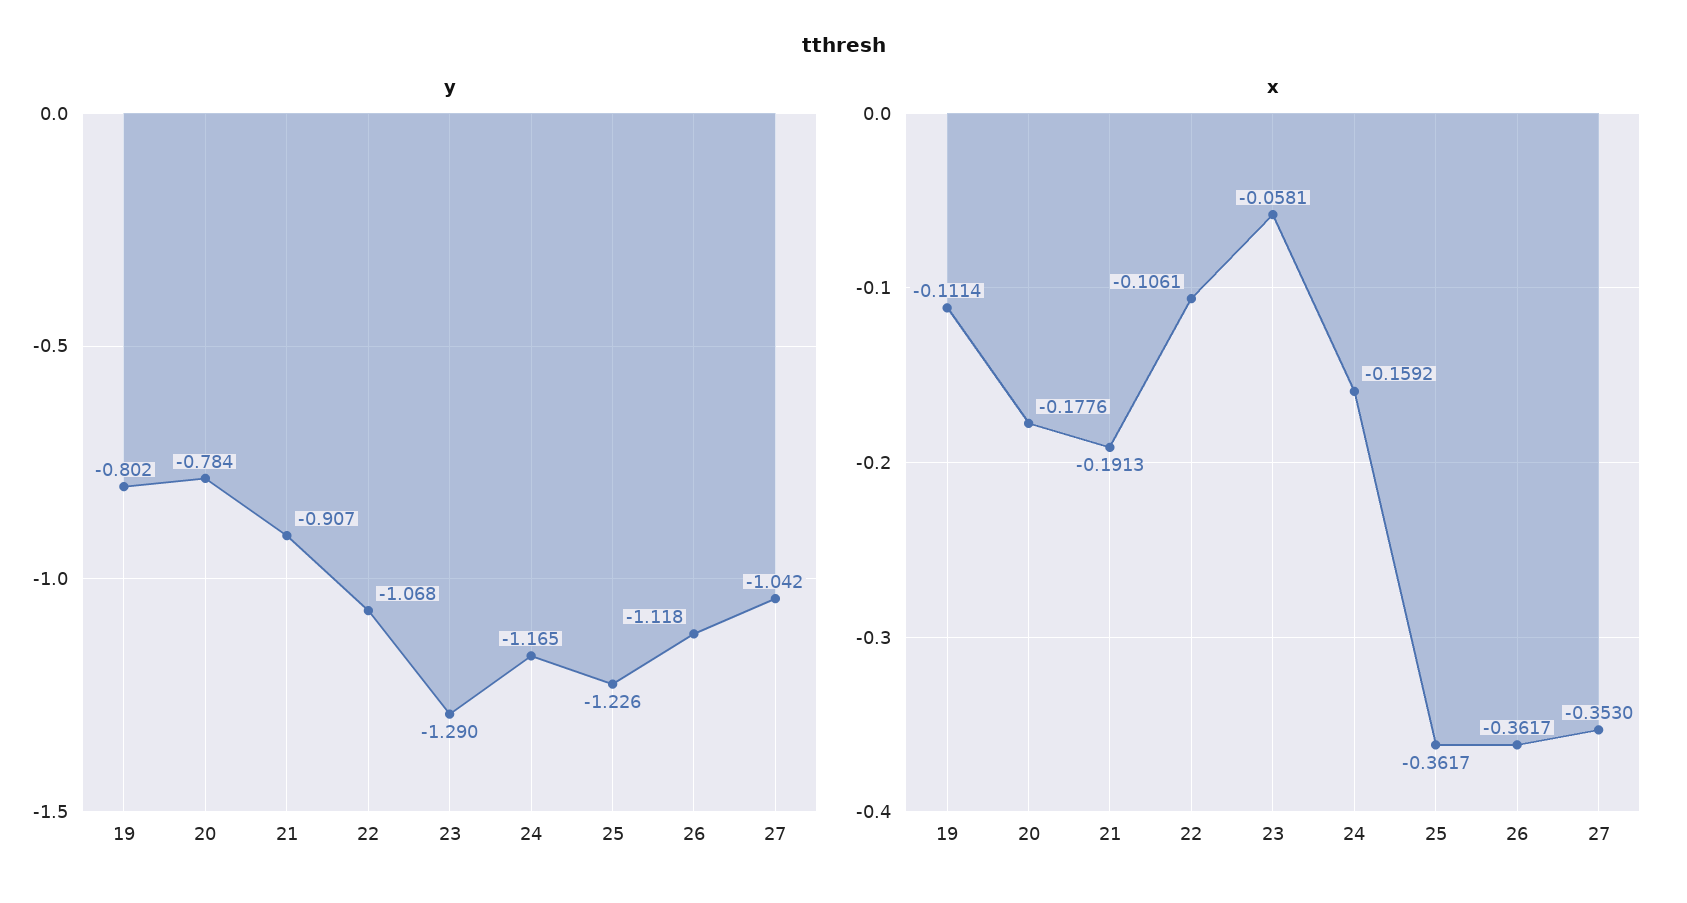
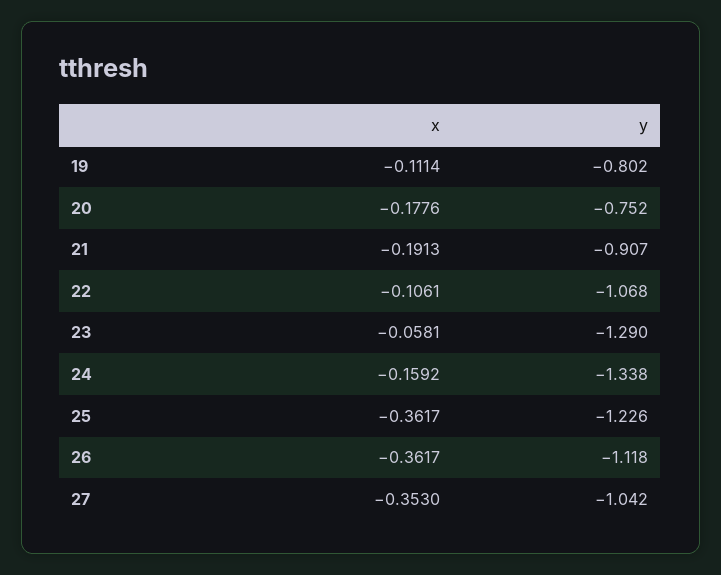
y, 20: -0.784 -> -0.752
y, 24: -1.165 -> -1.338

